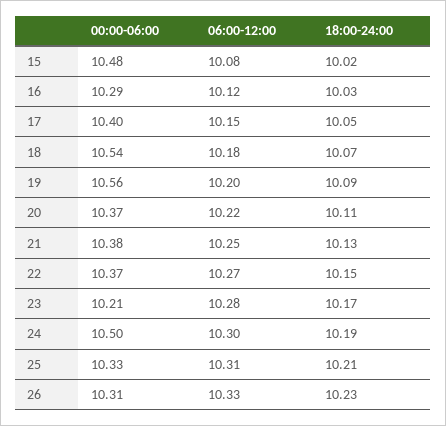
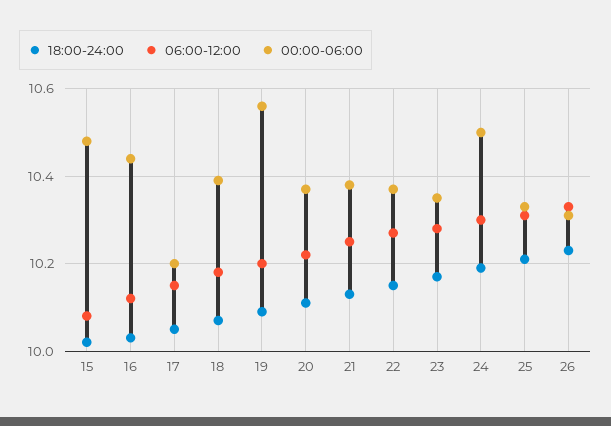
00:00-06:00, 16: 10.29 -> 10.45
00:00-06:00, 17: 10.4 -> 10.2
00:00-06:00, 18: 10.54 -> 10.4
00:00-06:00, 23: 10.21 -> 10.35

